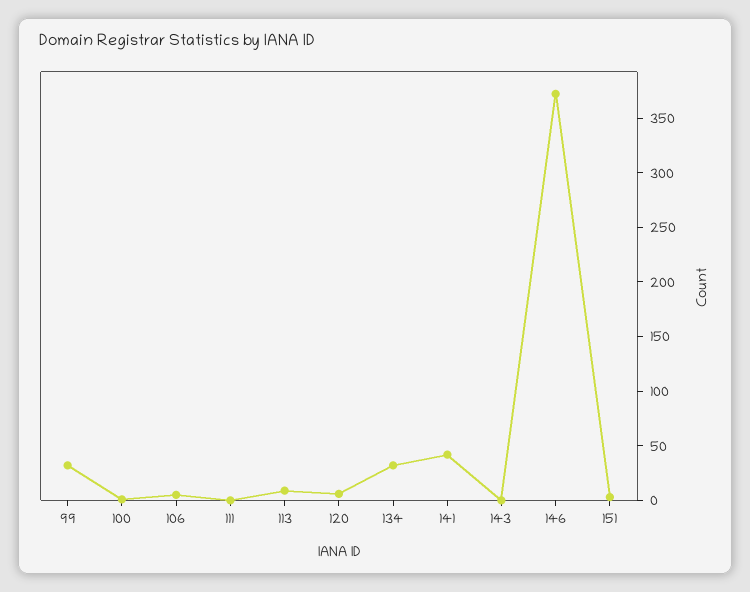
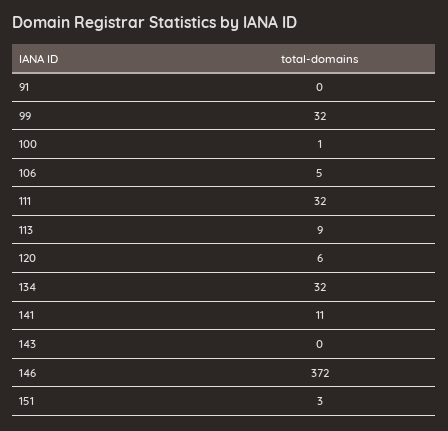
111: 0 -> 32
141: 40 -> 11
91: none -> 0

